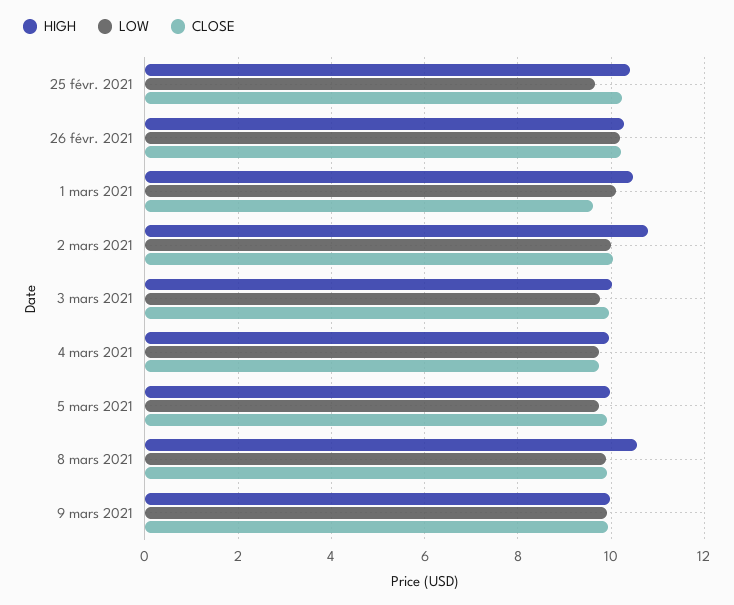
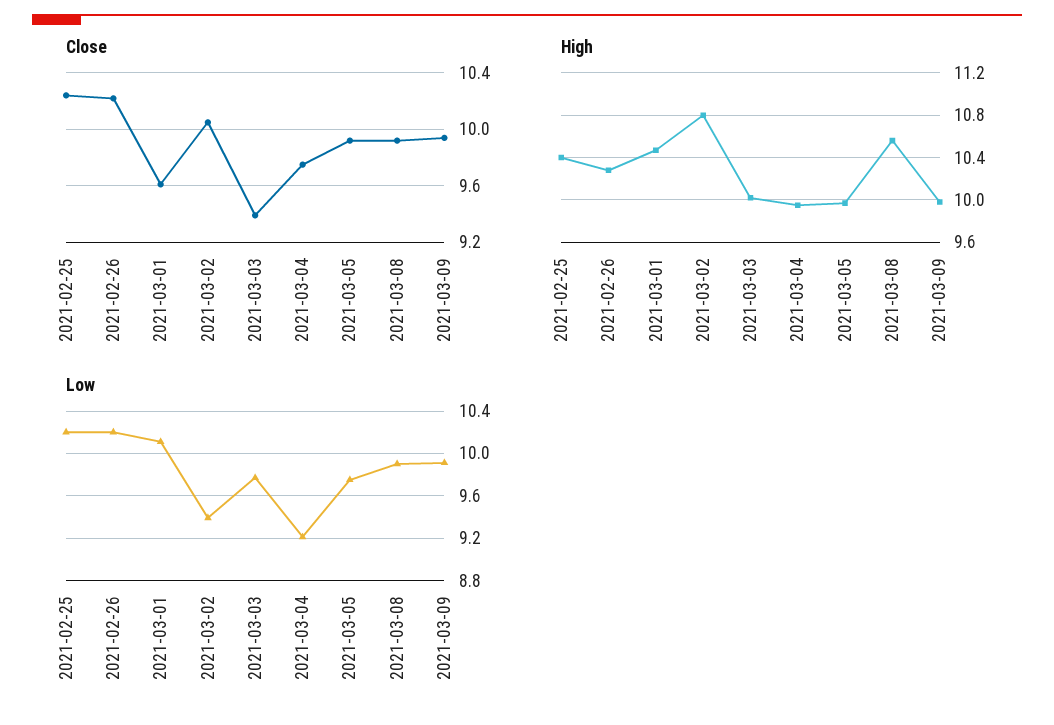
LOW, 25 févr. 2021: 9.6 -> 10.2
LOW, 2 mars 2021: 10 -> 9.4
CLOSE, 3 mars 2021: 10 -> 9.4
LOW, 4 mars 2021: 9.8 -> 9.2

